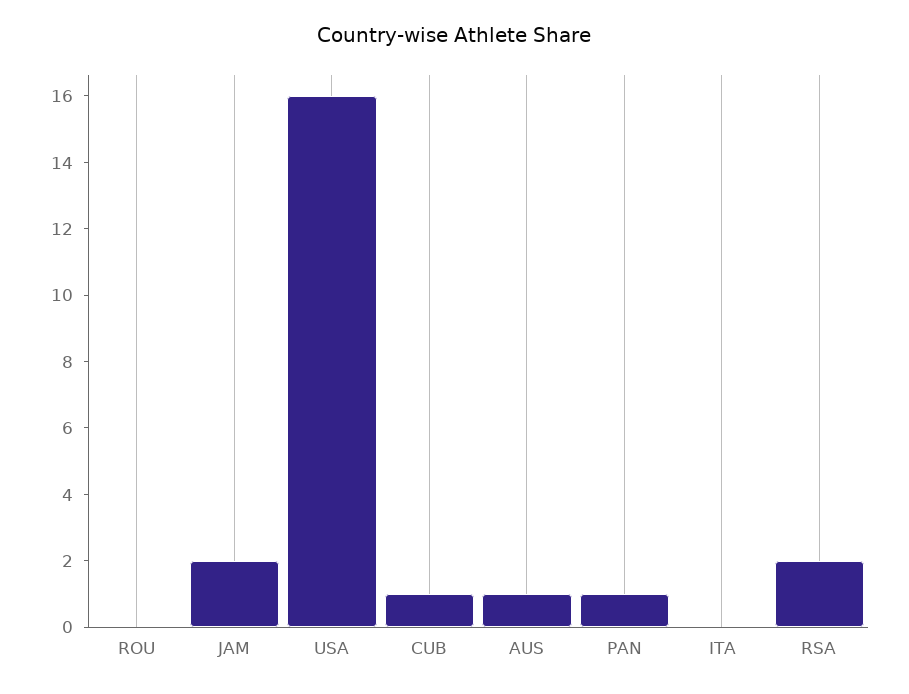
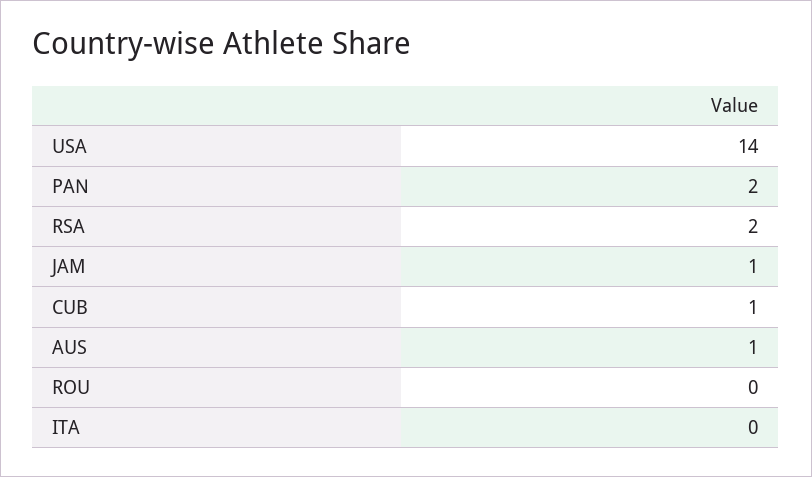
JAM: 2 -> 1
USA: 16 -> 14
PAN: 1 -> 2

